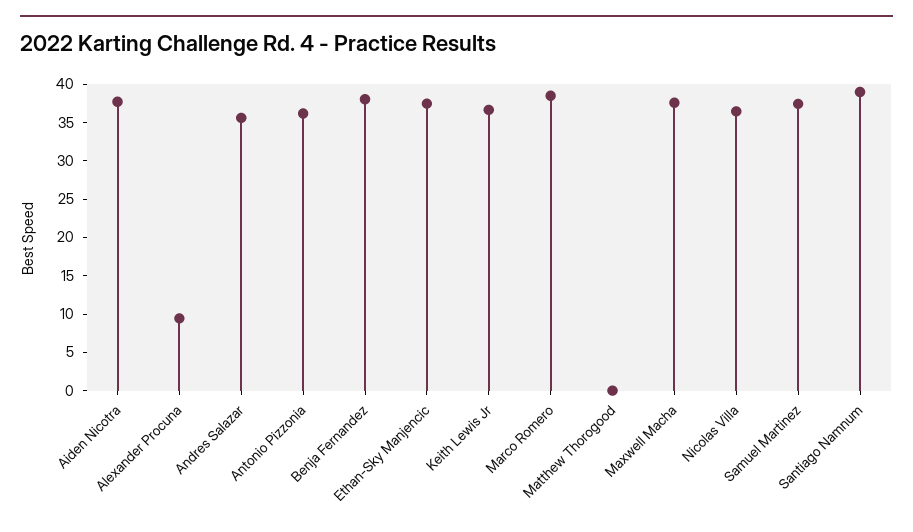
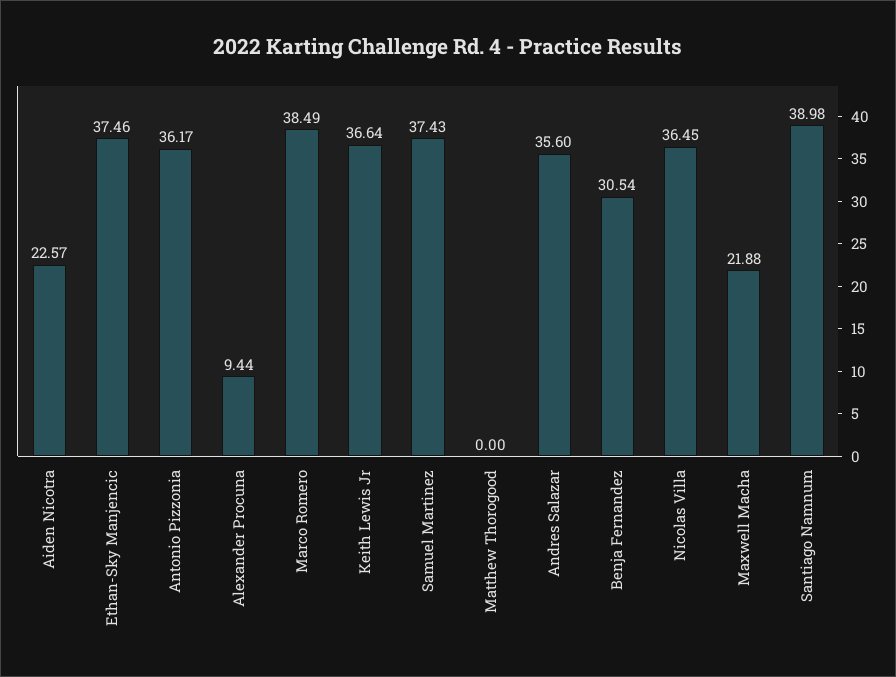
Aiden Nicotra: 37.5 -> 22.57
Benja Fernandez: 37.5 -> 30.54
Maxwell Macha: 37.5 -> 21.88

